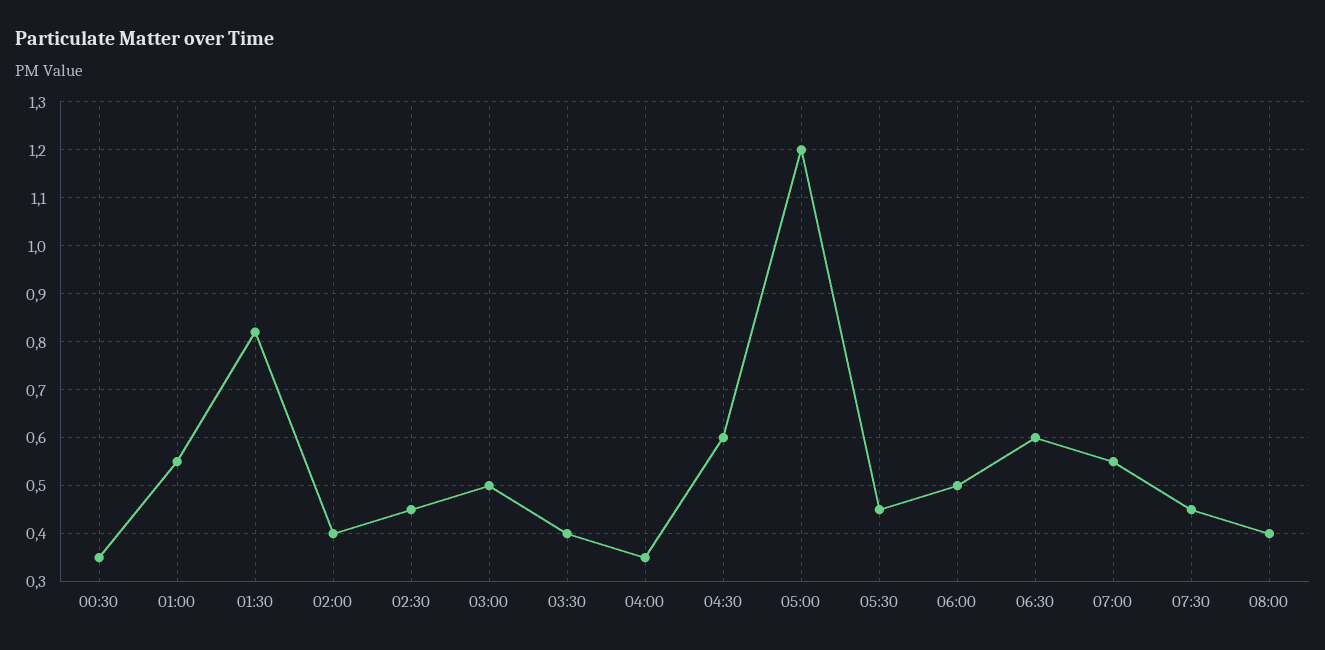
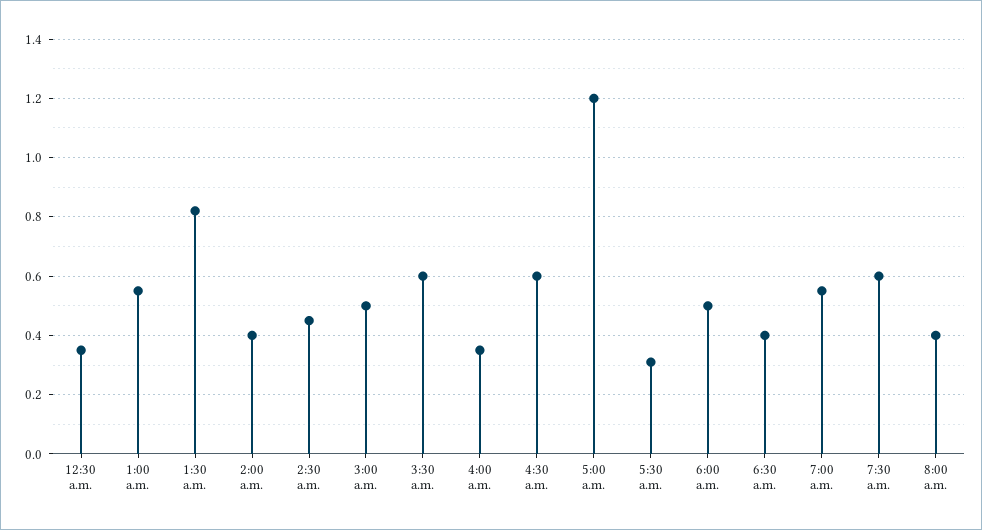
03:30: 0.4 -> 0.6
05:30: 0.45 -> 0.3
06:30: 0.6 -> 0.4
07:30: 0.45 -> 0.6

